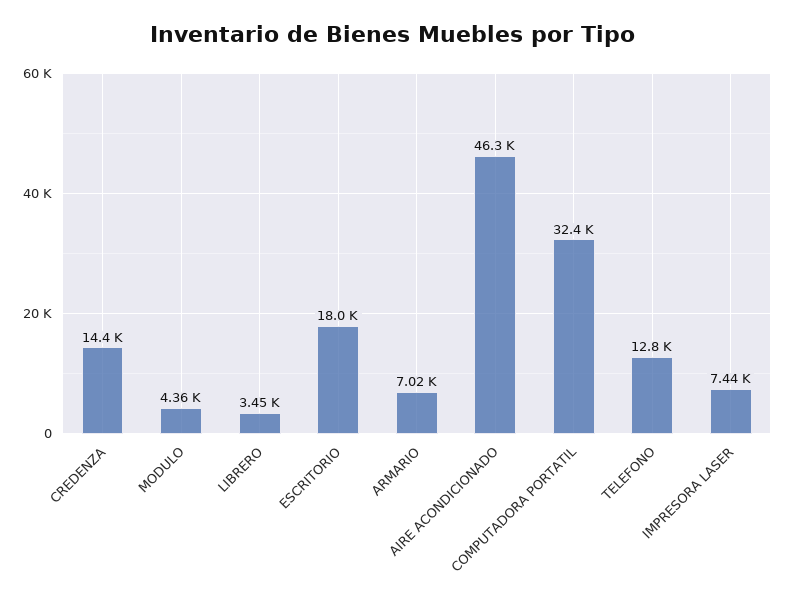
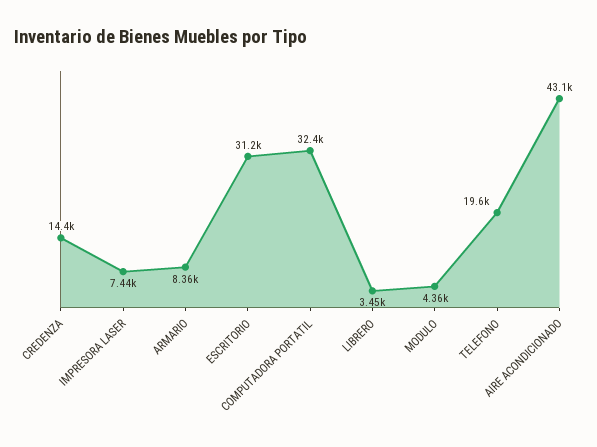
ESCRITORIO: 18000 -> 31200
ARMARIO: 7020 -> 8360
AIRE ACONDICIONADO: 46300 -> 43100
TELEFONO: 12800 -> 19600

